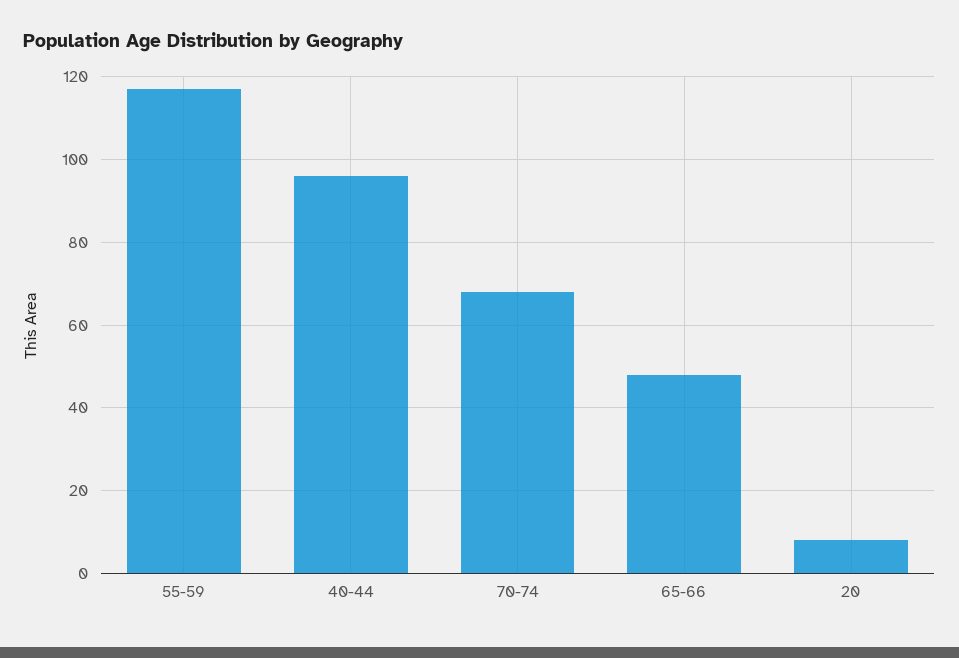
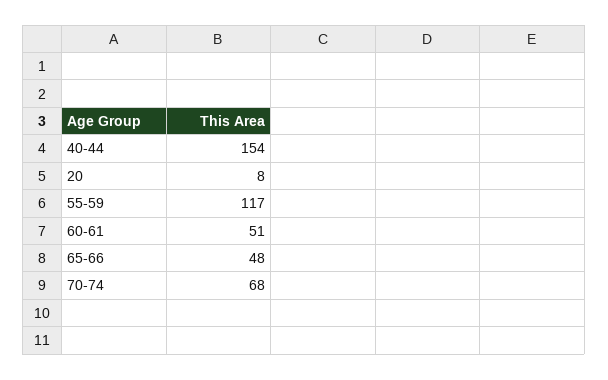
40-44: 95 -> 154
60-61: none -> 51

